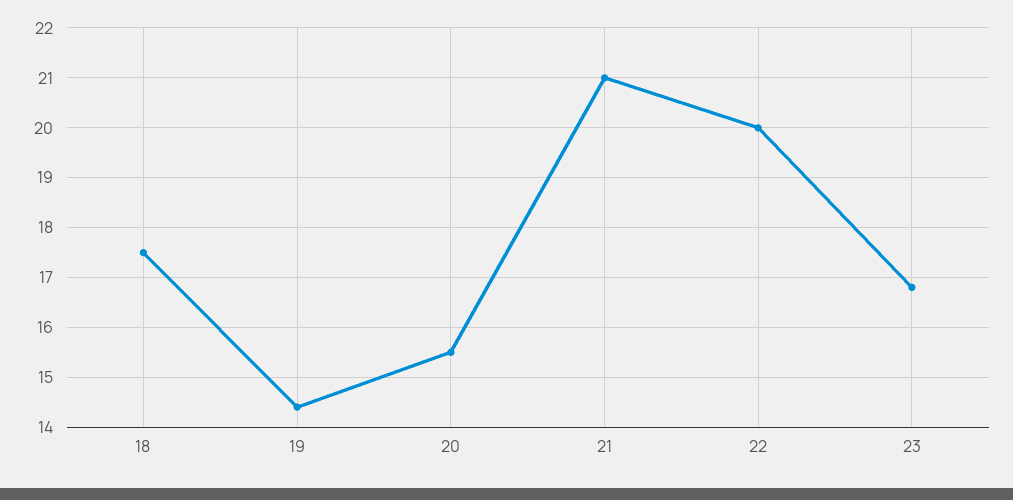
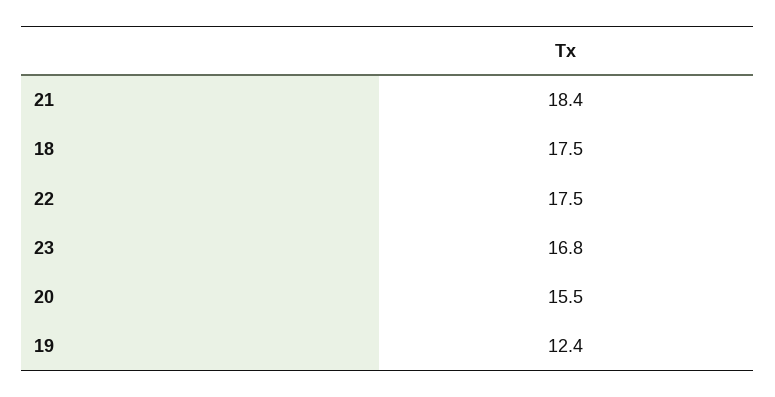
19: 14.5 -> 12.4
21: 21 -> 18.4
22: 20 -> 17.5

